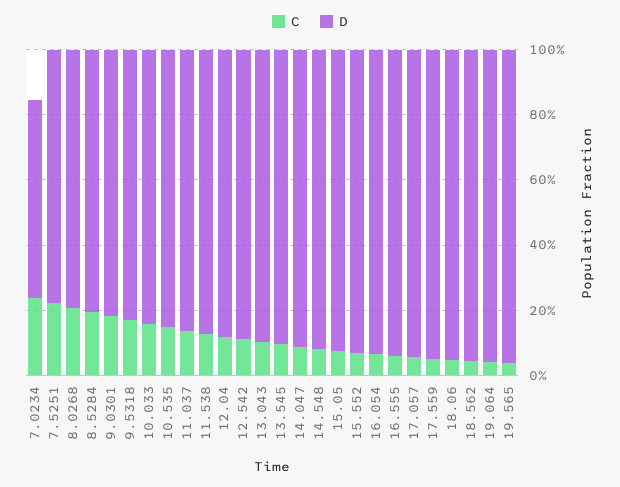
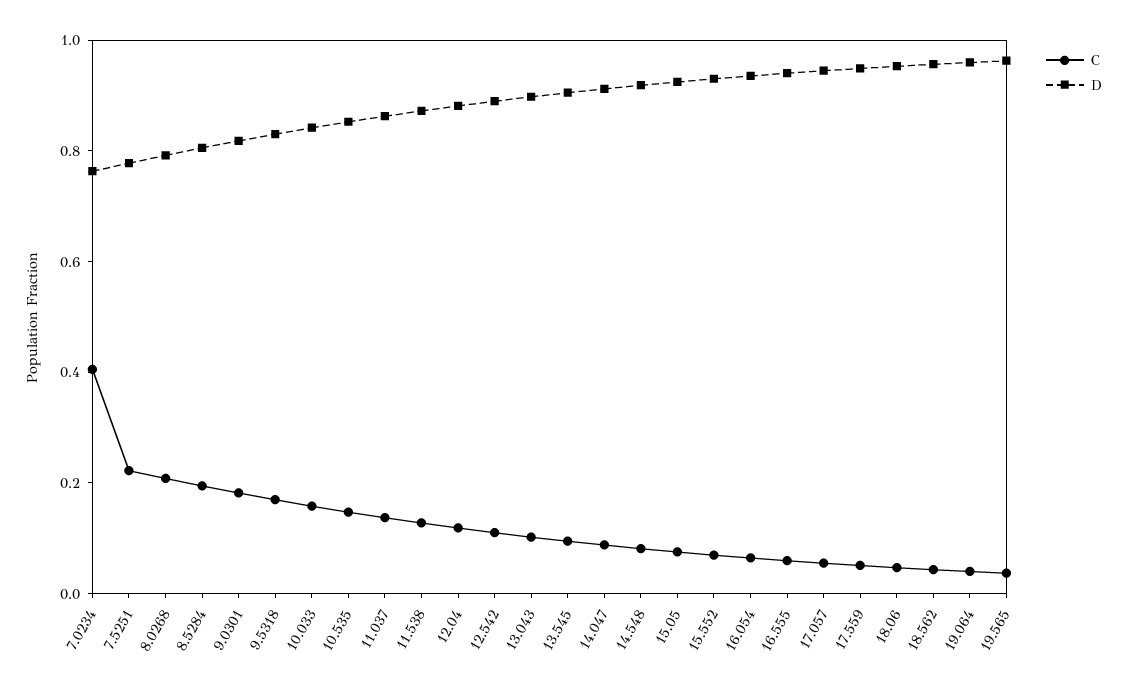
C, 7.0234: 0.25 -> 0.4
D, 7.0234: 0.6 -> 0.75

